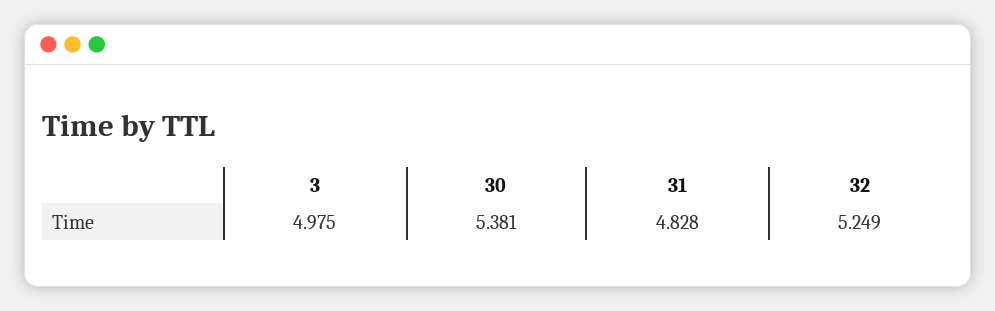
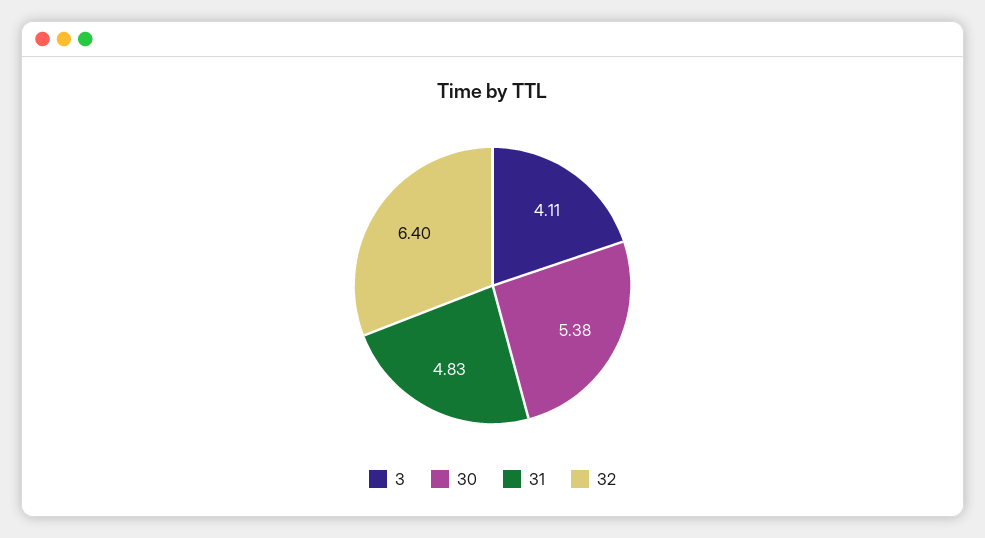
3: 4.975 -> 4.11
32: 5.249 -> 6.4

